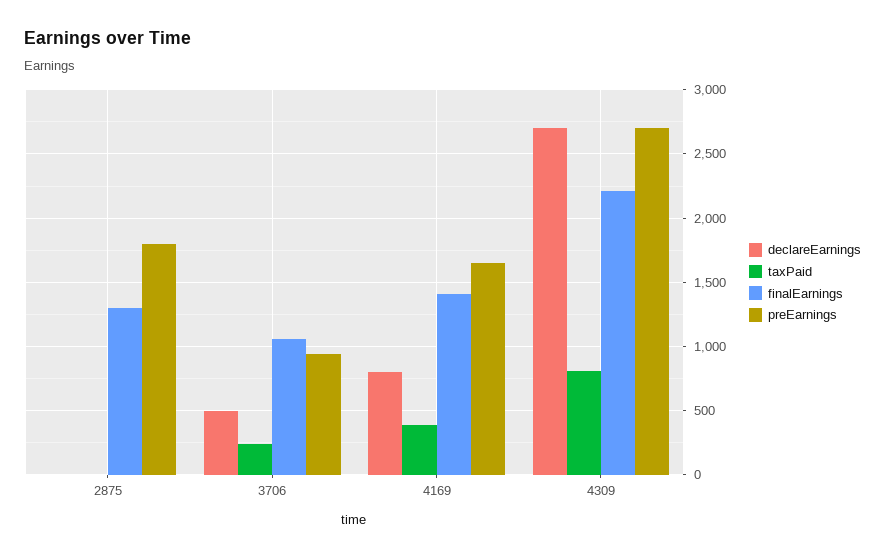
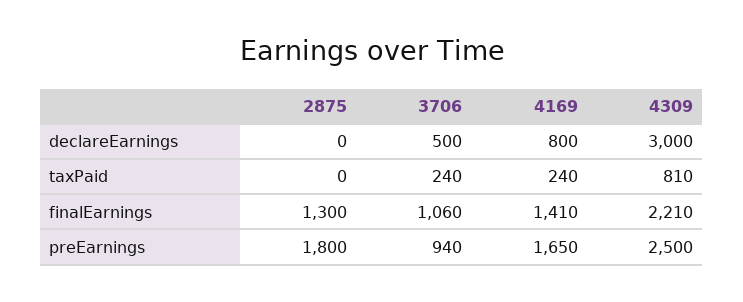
taxPaid, 4169: 400 -> 240
declareEarnings, 4309: 2700 -> 3000
preEarnings, 4309: 2700 -> 2500

